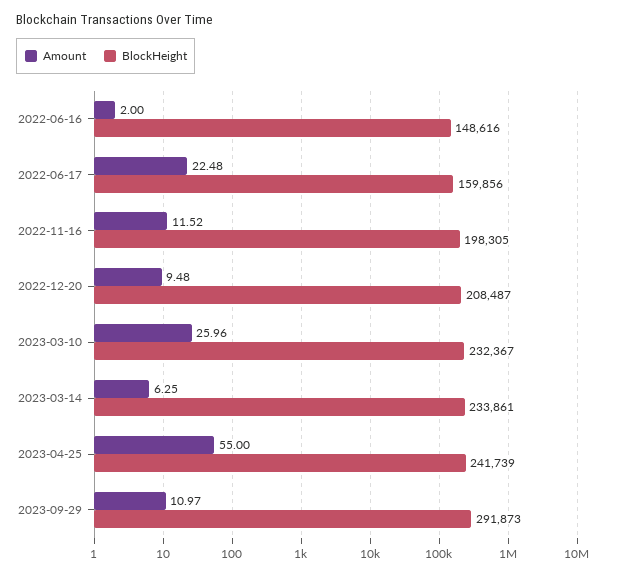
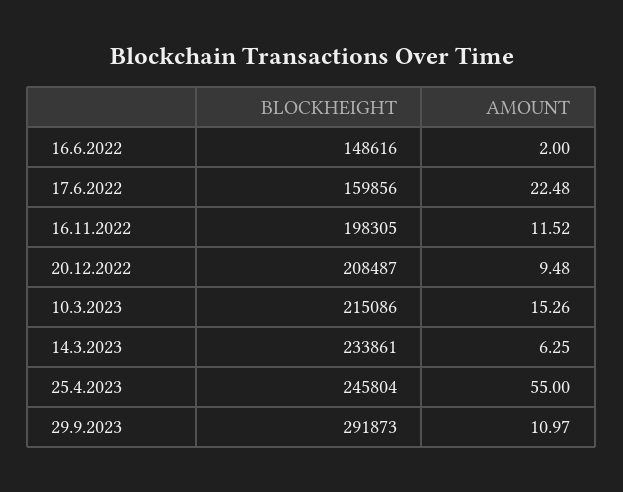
Amount, 2023-03-10: 25.96 -> 15.26
BlockHeight, 2023-03-10: 232367 -> 215086
BlockHeight, 2023-04-25: 241739 -> 245804

